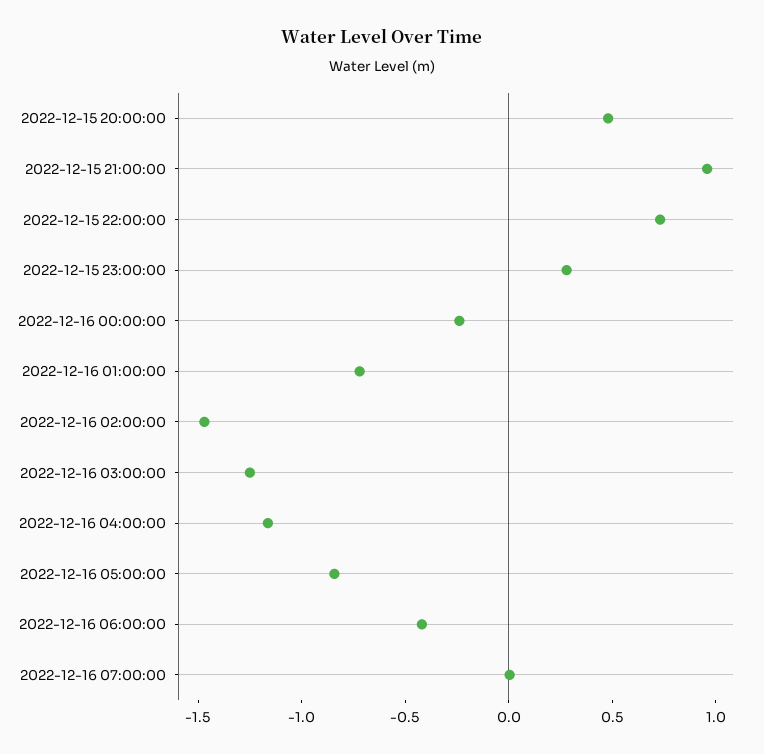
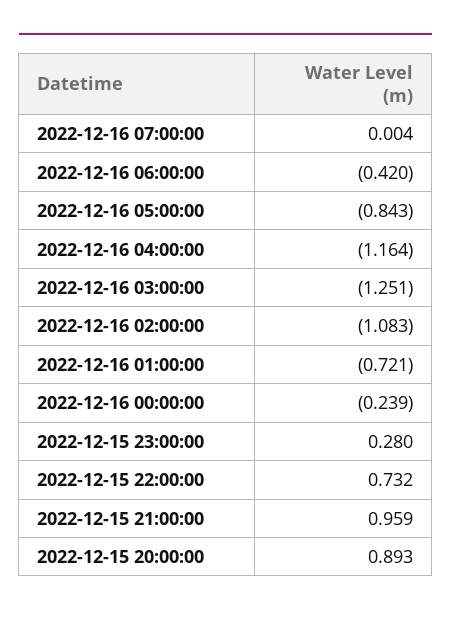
2022-12-15 20:00:00: 0.5 -> 0.893
2022-12-16 02:00:00: -1.5 -> -1.083

